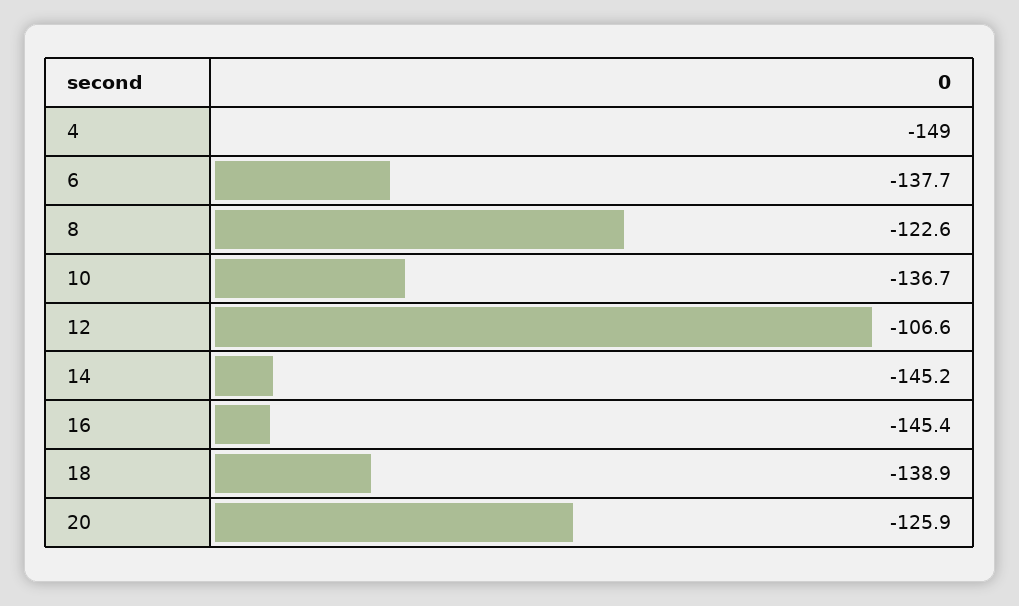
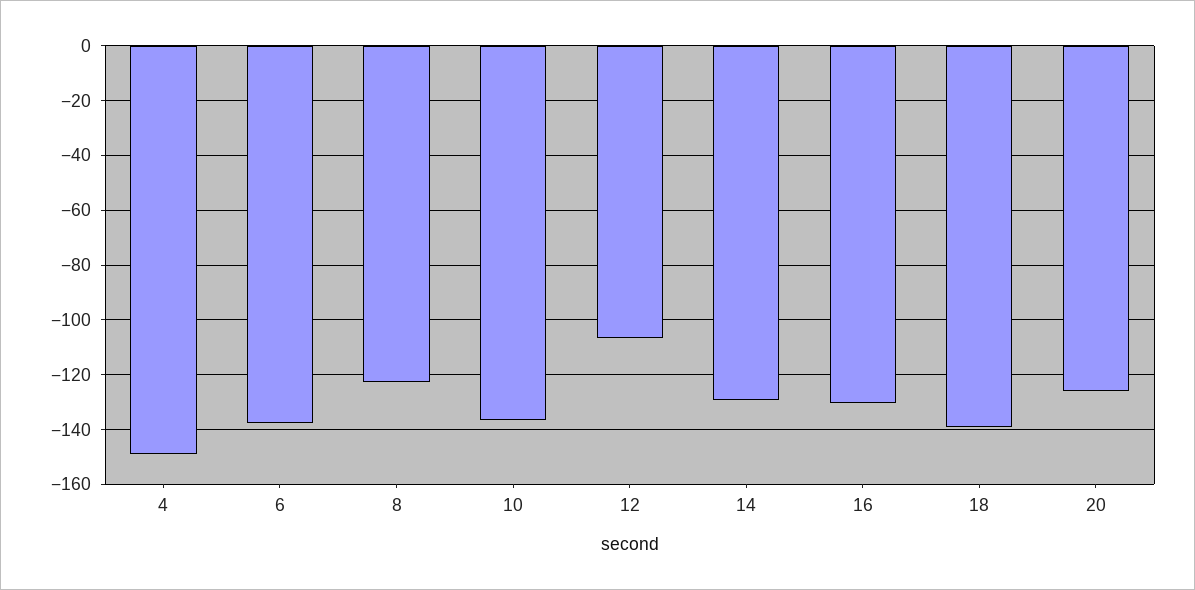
14: -145.2 -> -130
16: -145.4 -> -130

